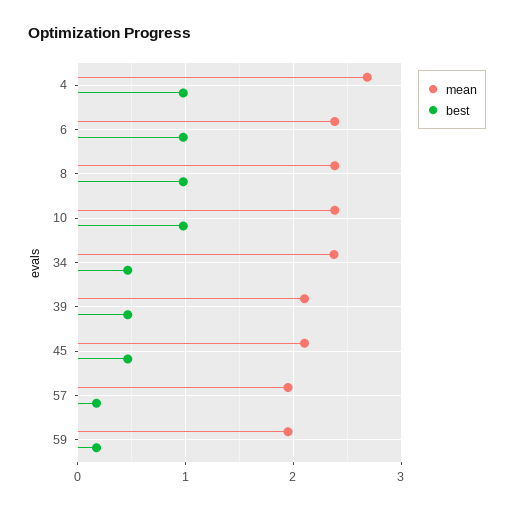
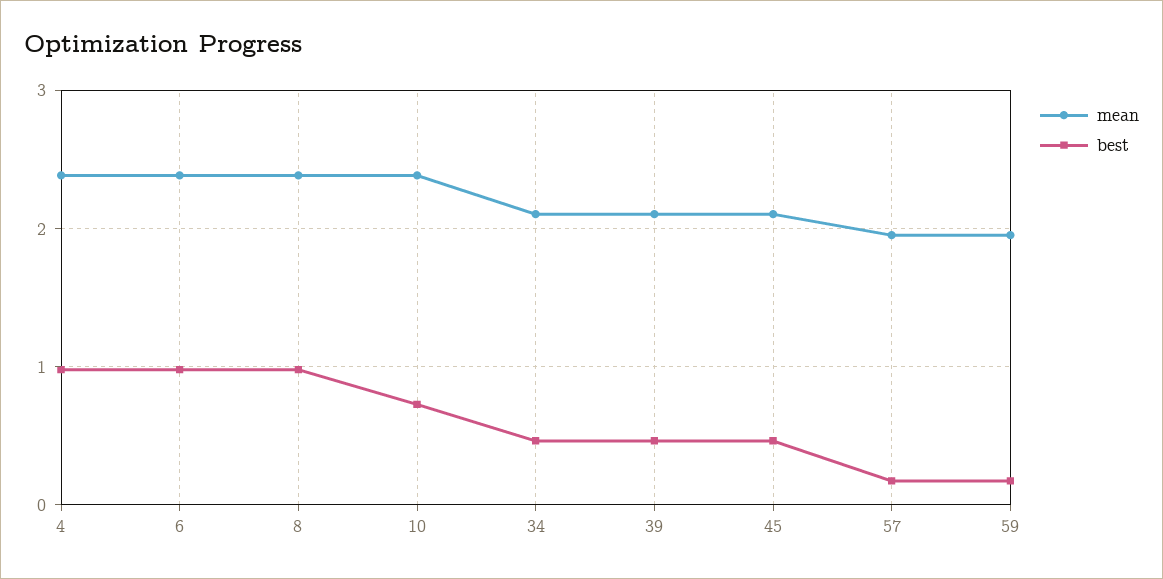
mean, 4: 2.7 -> 2.4
best, 10: 1 -> 0.7
mean, 34: 2.4 -> 2.1

